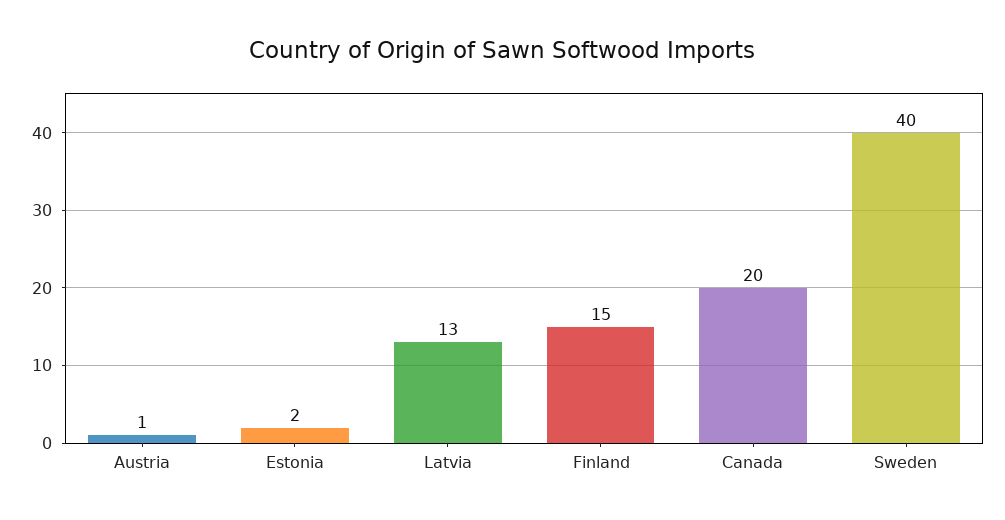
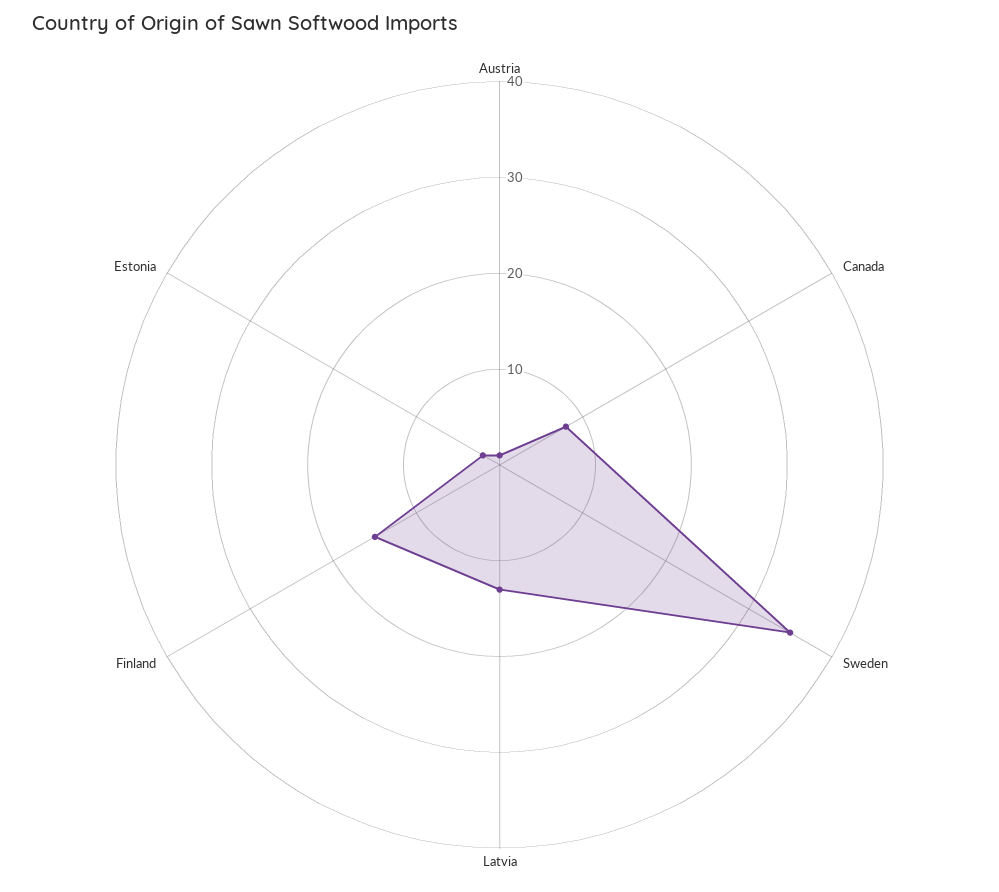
Canada: 20 -> 8
Sweden: 40 -> 35

